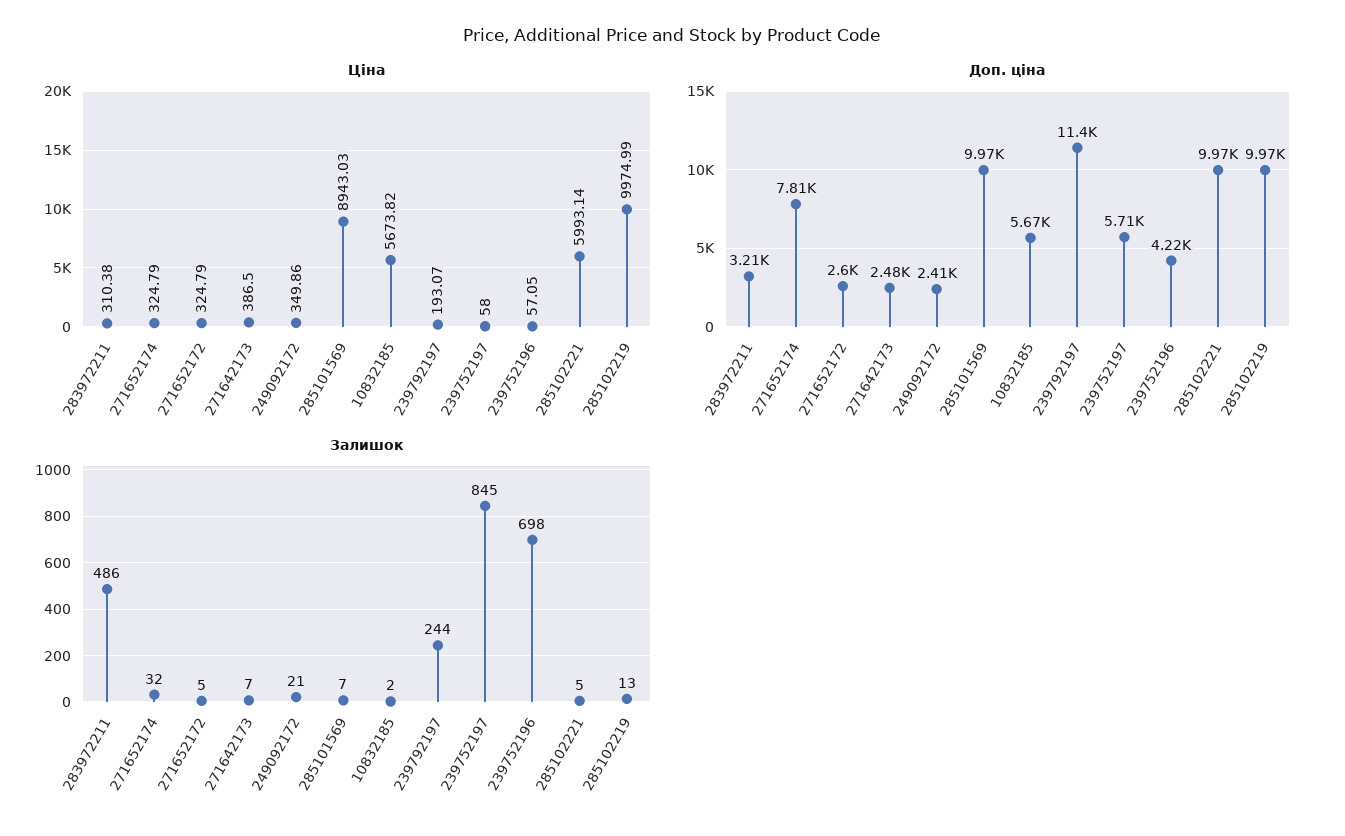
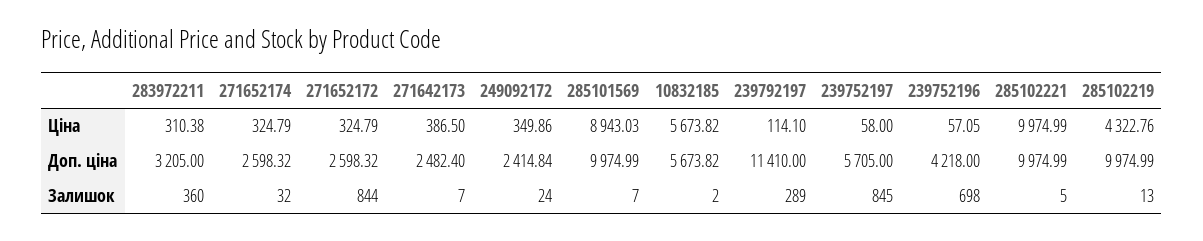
Ціна, 239792197: 193.07 -> 114.1
Ціна, 285102221: 5993.14 -> 9974.99
Ціна, 285102219: 9974.99 -> 4322.76
Доп. ціна, 271652174: 7810 -> 2598.32
Залишок, 283972211: 486 -> 360
Залишок, 271652172: 5 -> 844
Залишок, 249092172: 21 -> 24
Залишок, 239792197: 244 -> 289

